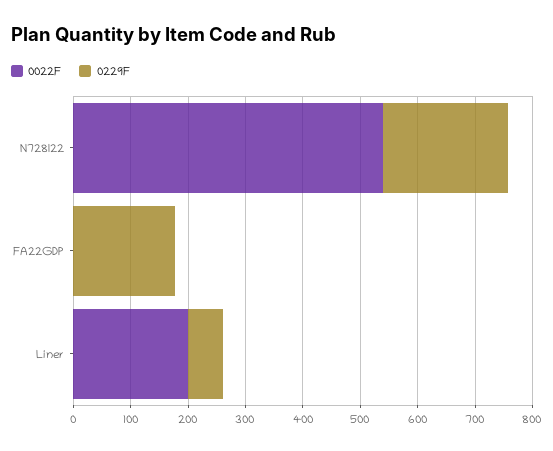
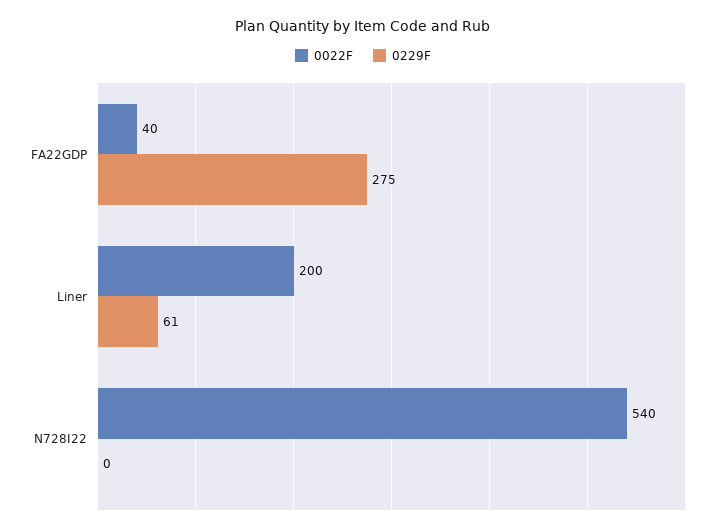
0229F, N728I22: 220 -> 0
0022F, FA22GDP: 0 -> 40
0229F, FA22GDP: 180 -> 275

